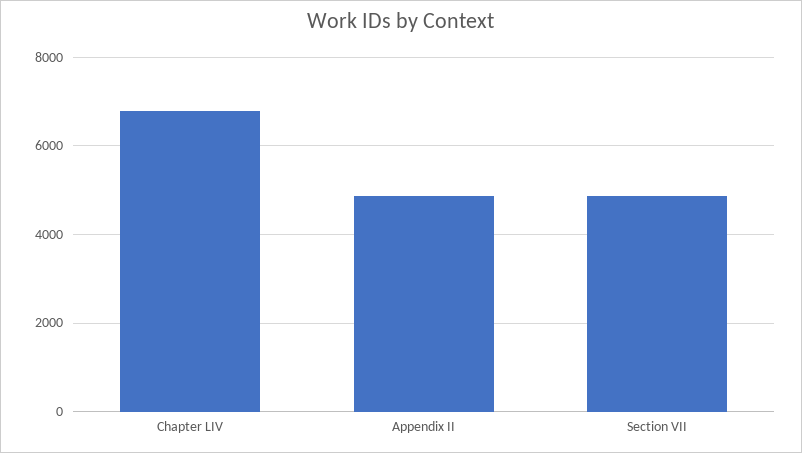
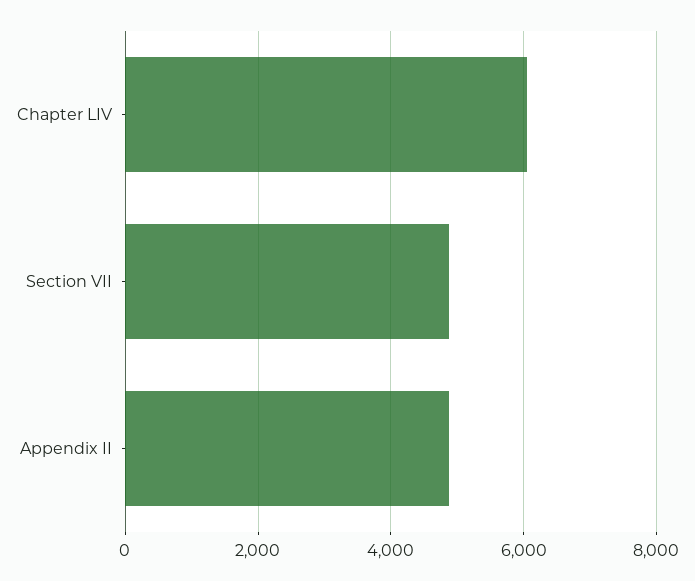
Chapter LIV: 6800 -> 6000

